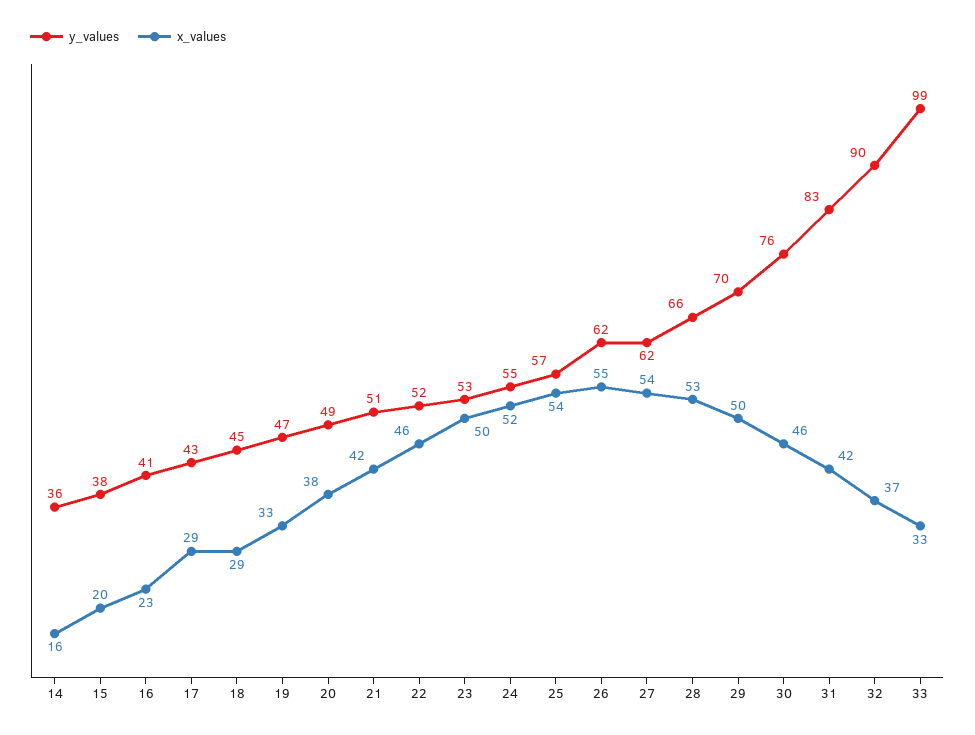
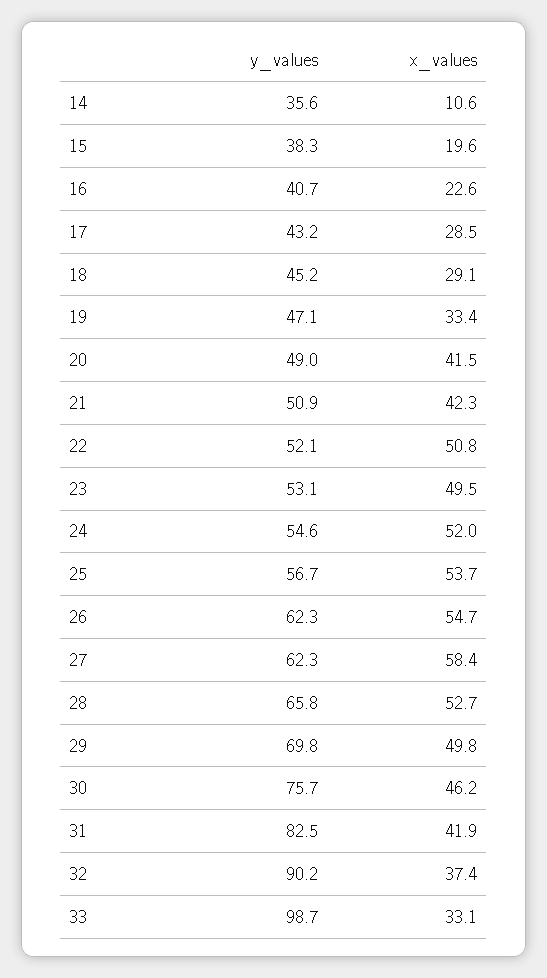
x_values, 14: 16 -> 10.6
x_values, 20: 38 -> 41.5
x_values, 22: 46 -> 50.8
x_values, 27: 54 -> 58.4

